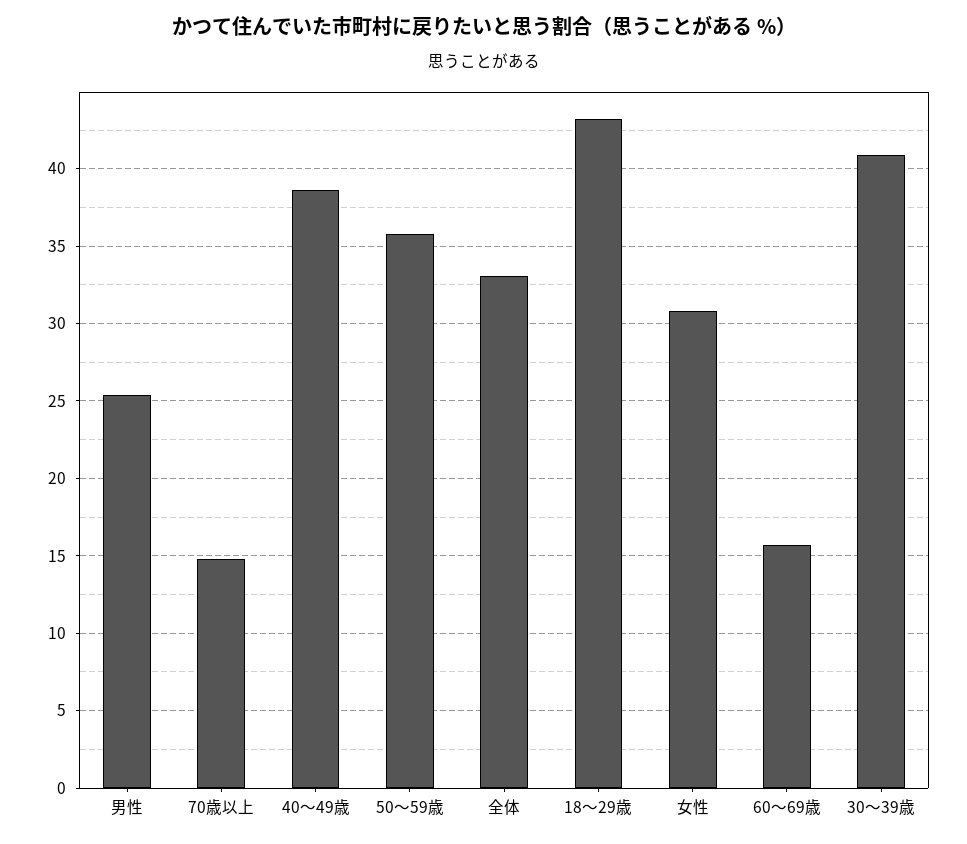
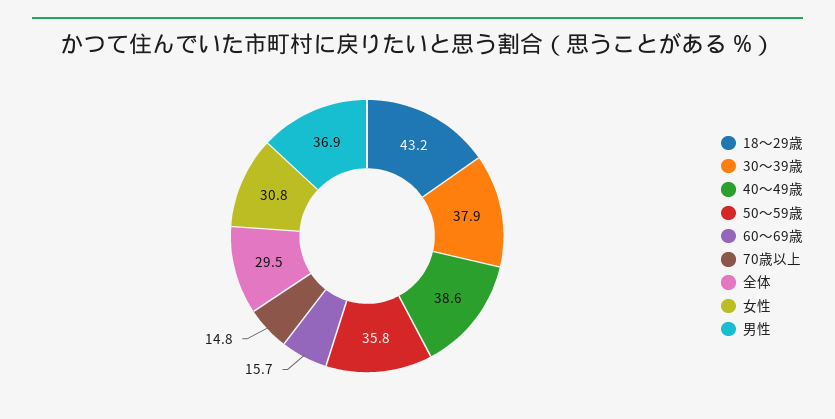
男性: 25.5 -> 36.9
全体: 33 -> 29.5
30～39歳: 41 -> 37.9

